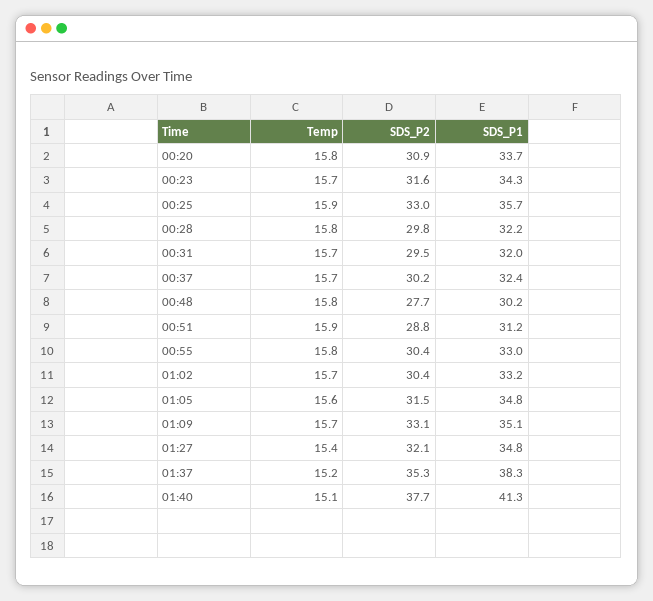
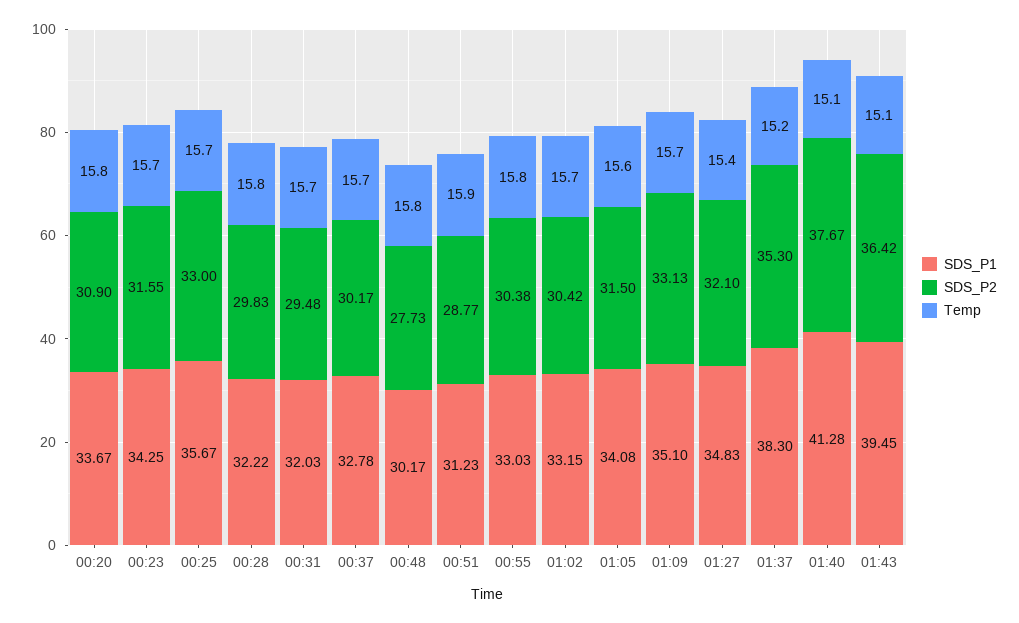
Temp, 00:25: 15.9 -> 15.7
SDS_P1, 00:37: 32.4 -> 32.78
SDS_P1, 01:05: 34.8 -> 34.08
SDS_P1, 01:43: none -> 39.45
SDS_P2, 01:43: none -> 36.42
Temp, 01:43: none -> 15.1

